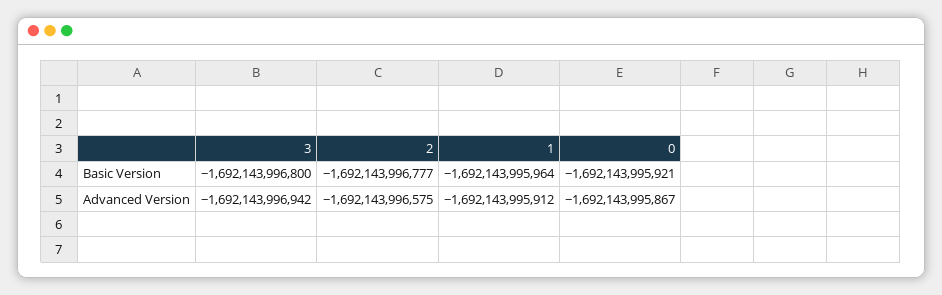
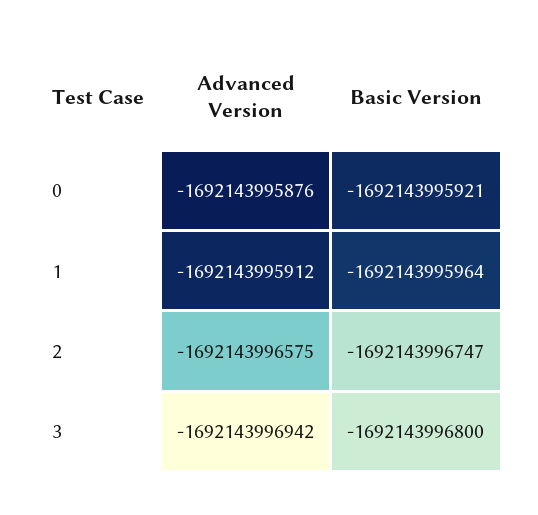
2, Basic Version: -1692143996777 -> -1692143996747
0, Advanced Version: -1692143995867 -> -1692143995876

